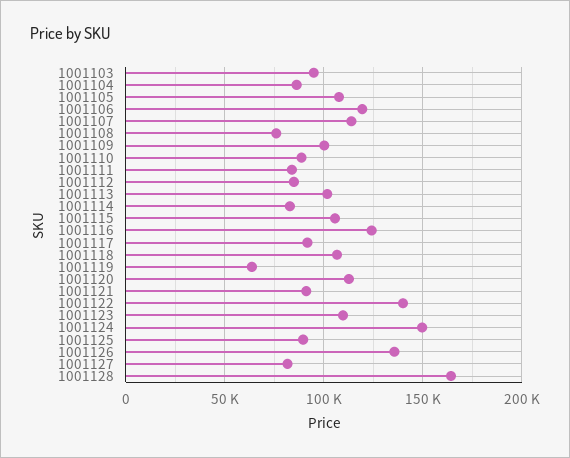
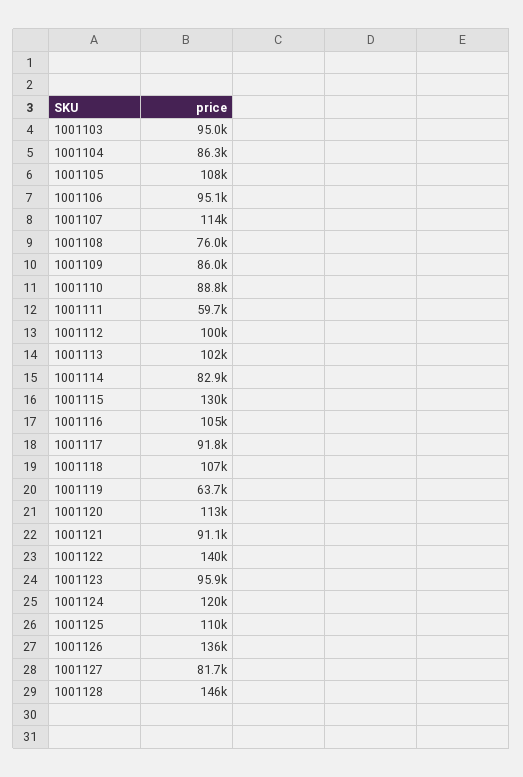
1001106: 120000 -> 95100
1001109: 100000 -> 86000
1001111: 85000 -> 59700
1001112: 85000 -> 100000
1001115: 105000 -> 130000
1001116: 125000 -> 105000
1001123: 110000 -> 95900
1001124: 150000 -> 120000
1001125: 90000 -> 110000
1001128: 165000 -> 146000

